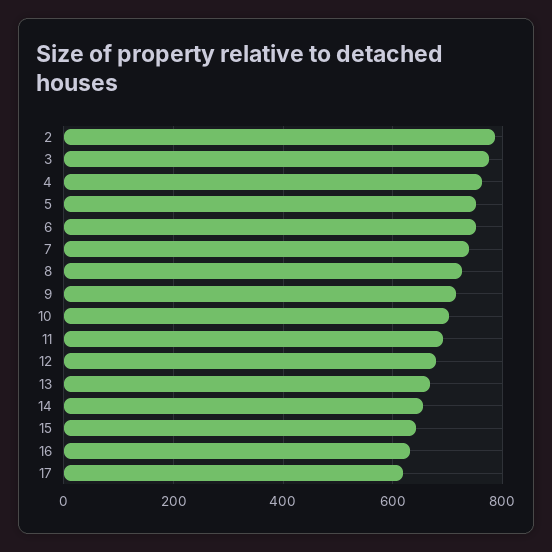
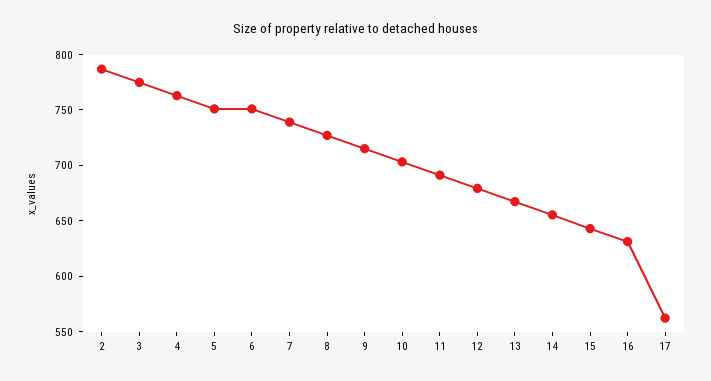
17: 620 -> 560

